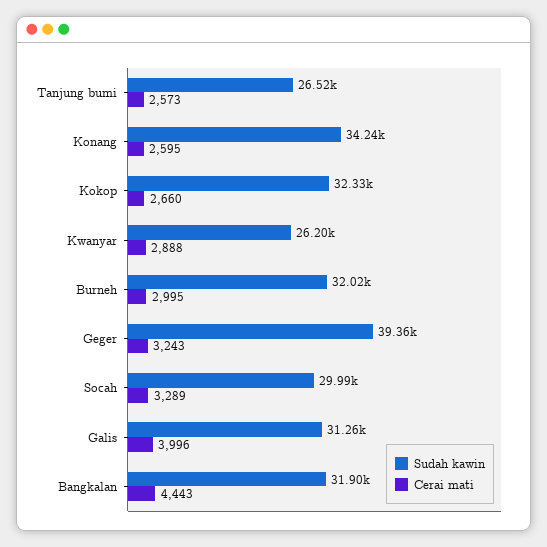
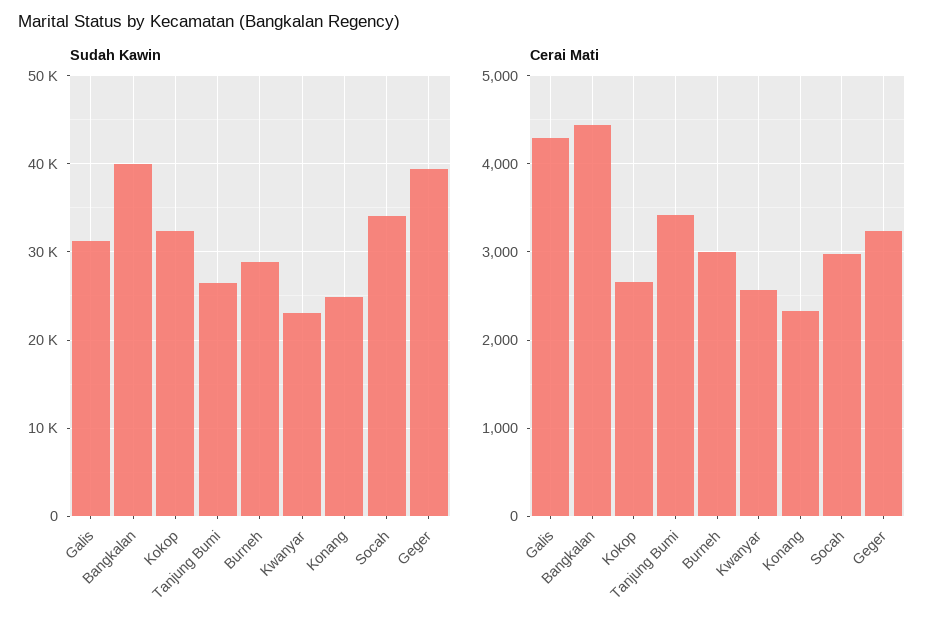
Cerai mati, Tanjung bumi: 2573 -> 3400
Sudah kawin, Konang: 34240 -> 25000
Cerai mati, Konang: 2595 -> 2300
Sudah kawin, Kwanyar: 26200 -> 23000
Cerai mati, Kwanyar: 2888 -> 2600
Sudah kawin, Burneh: 32020 -> 29000
Sudah kawin, Socah: 29990 -> 34000
Cerai mati, Socah: 3289 -> 3000
Cerai mati, Galis: 3996 -> 4300
Sudah kawin, Bangkalan: 31900 -> 40000

